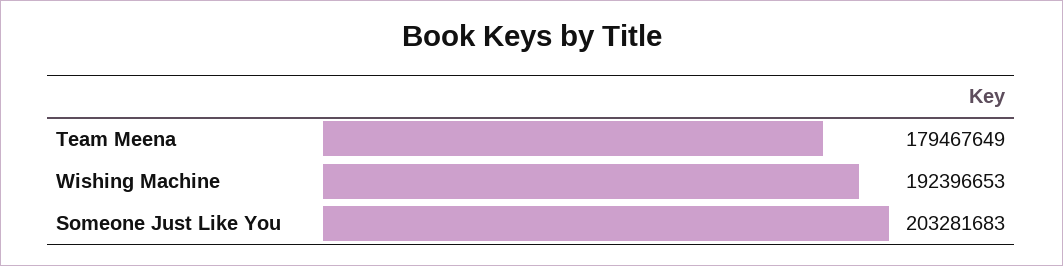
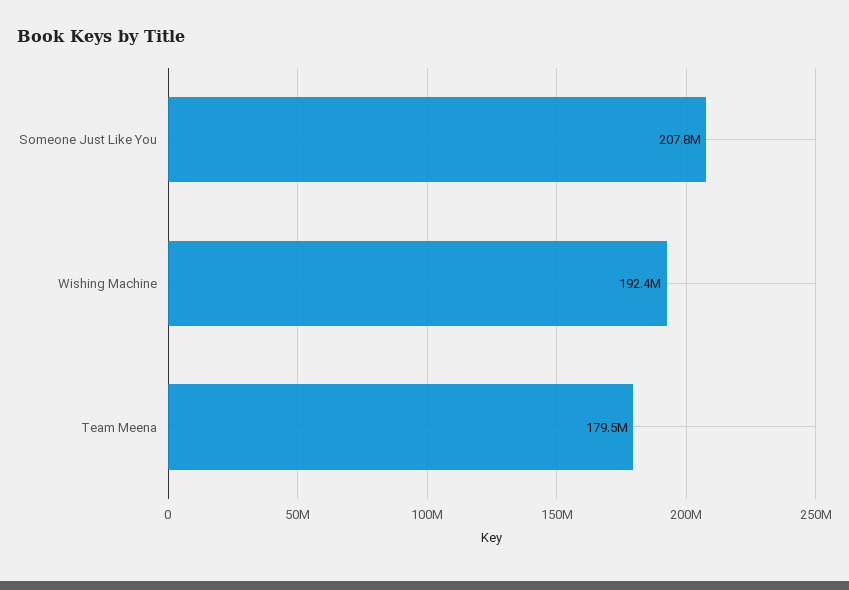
Someone Just Like You: 203281683 -> 207800000

